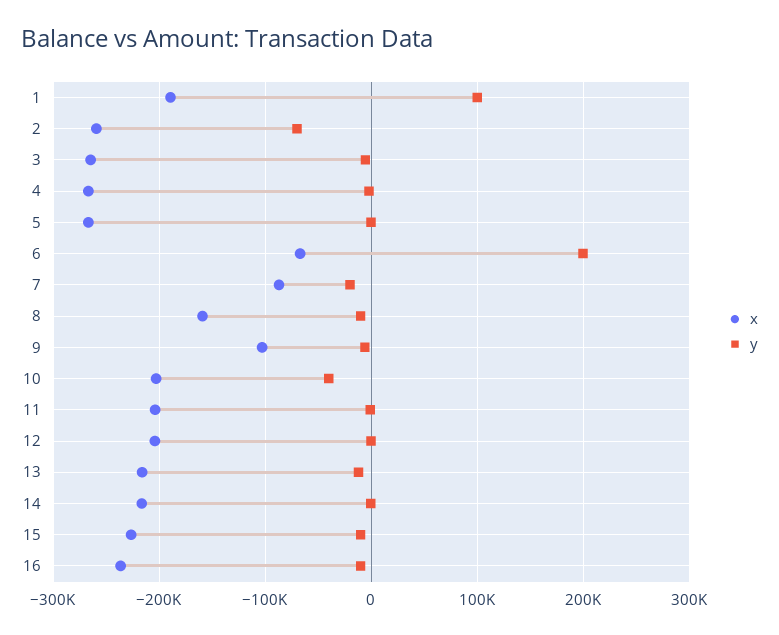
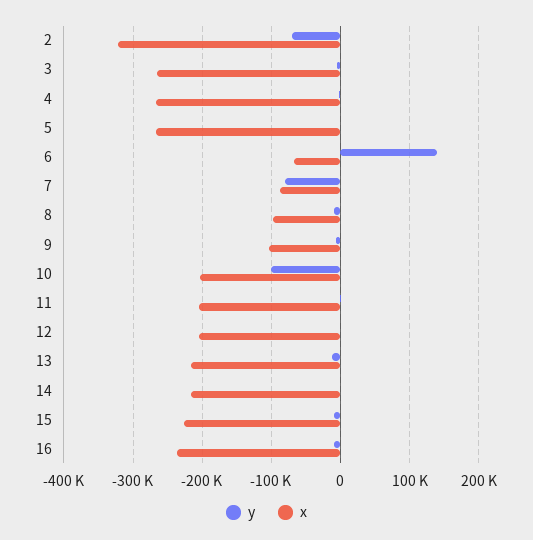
x, 1: -190000 -> none
y, 1: 100000 -> none
x, 2: -260000 -> -320000
y, 6: 200000 -> 140000
y, 7: -20000 -> -80000
x, 8: -160000 -> -100000
y, 10: -40000 -> -100000

